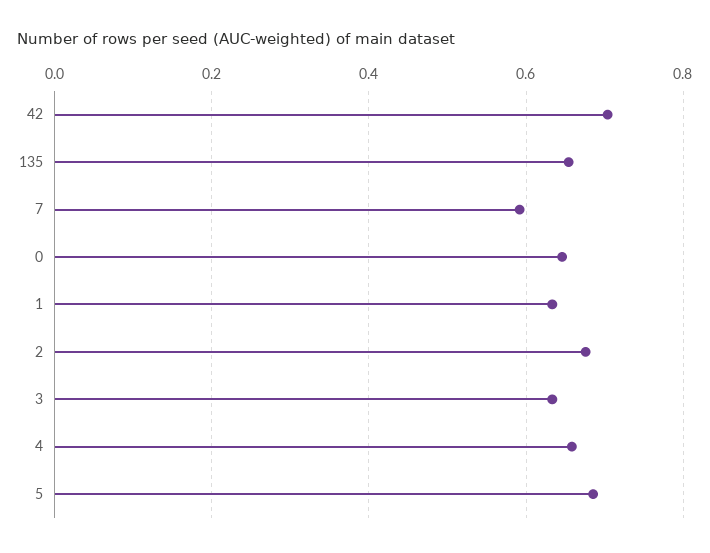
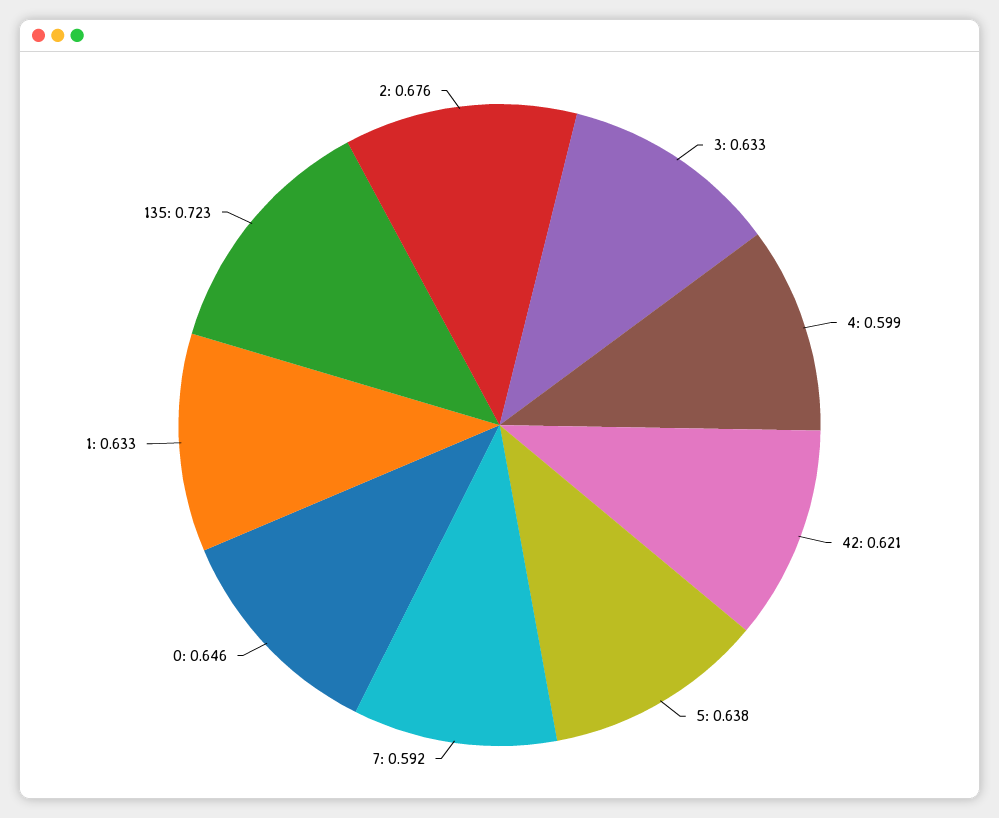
42: 0.7 -> 0.621
135: 0.66 -> 0.723
4: 0.66 -> 0.599
5: 0.68 -> 0.638

